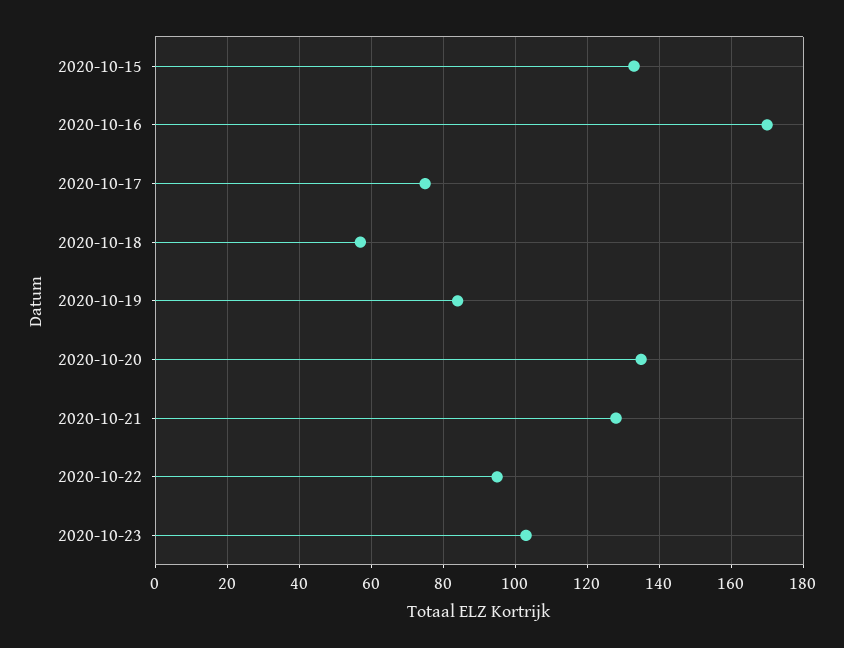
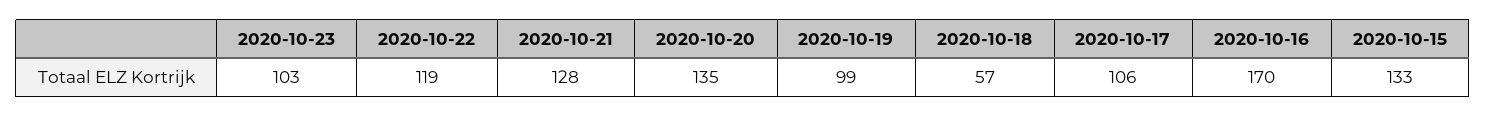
2020-10-17: 75 -> 106
2020-10-19: 85 -> 99
2020-10-22: 95 -> 119

